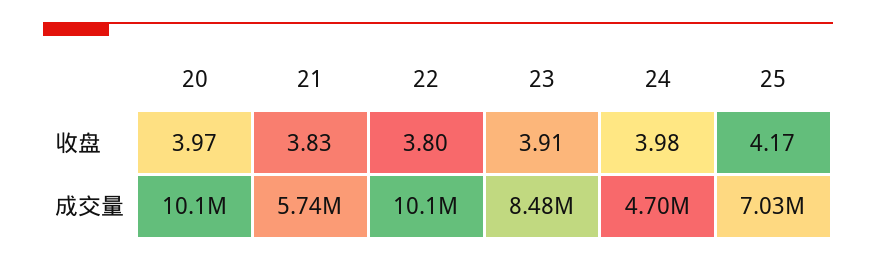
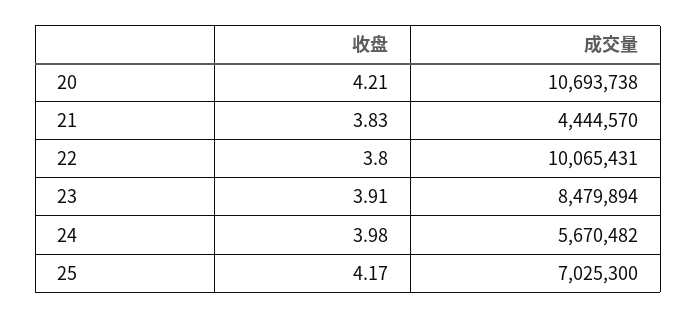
20, 收盘: 3.97 -> 4.21
20, 成交量: 10100000 -> 10693738
21, 成交量: 5740000 -> 4444570
24, 成交量: 4700000 -> 5670482

